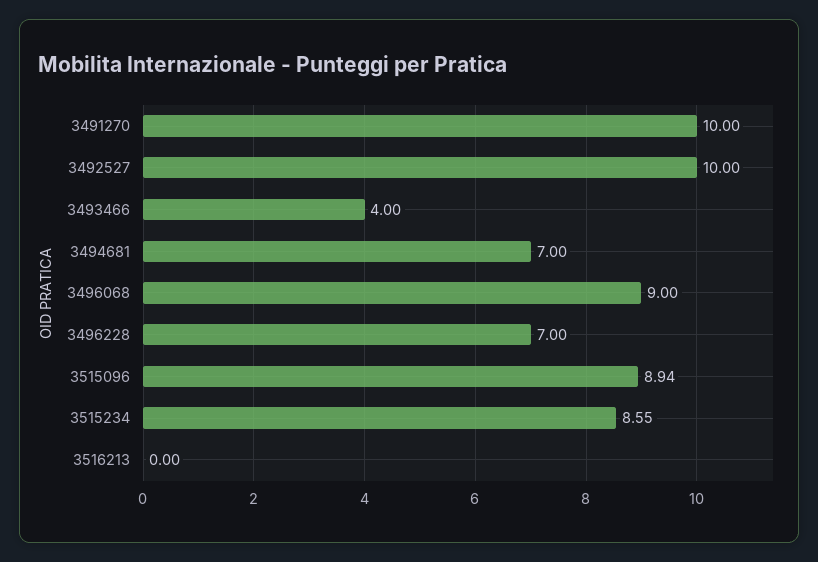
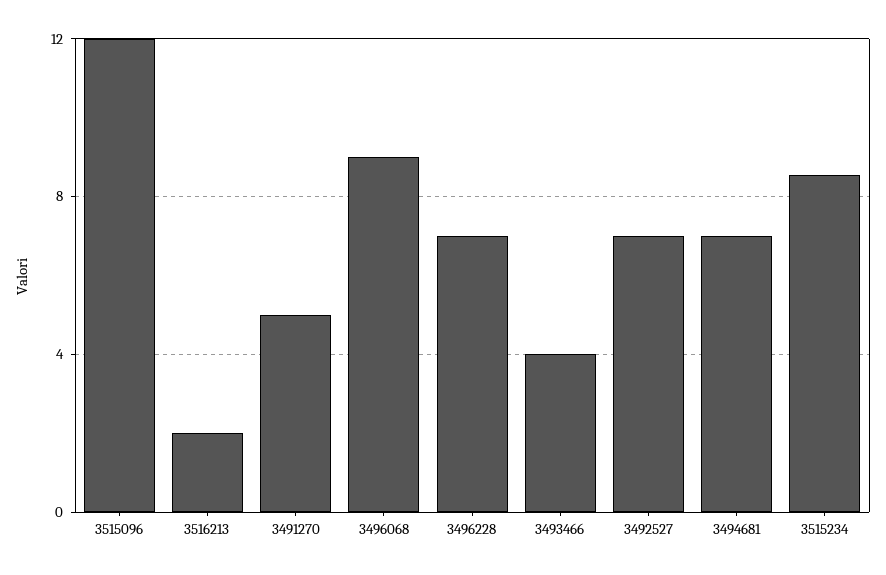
3491270: 10 -> 5
3492527: 10 -> 7
3515096: 8.94 -> 12
3516213: 0 -> 2

